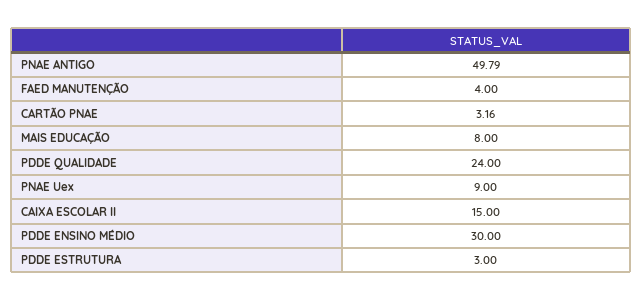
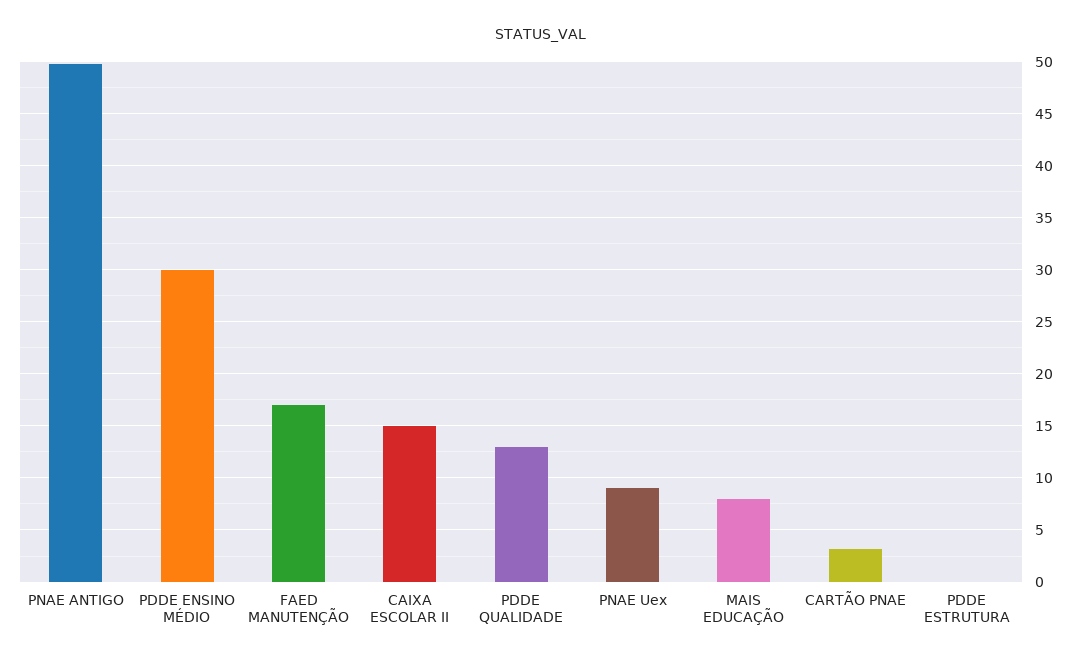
FAED MANUTENÇÃO: 4 -> 17
PDDE QUALIDADE: 24 -> 13
PDDE ESTRUTURA: 3 -> 0

